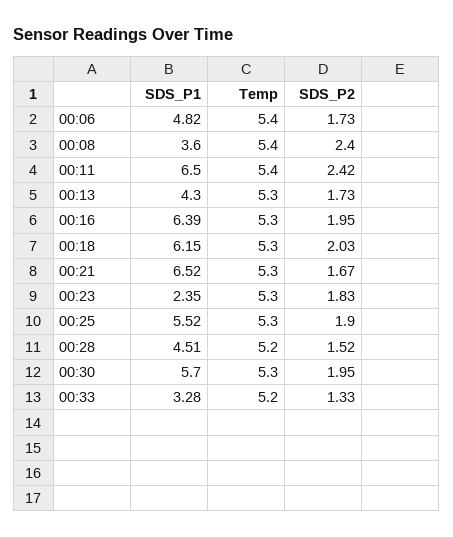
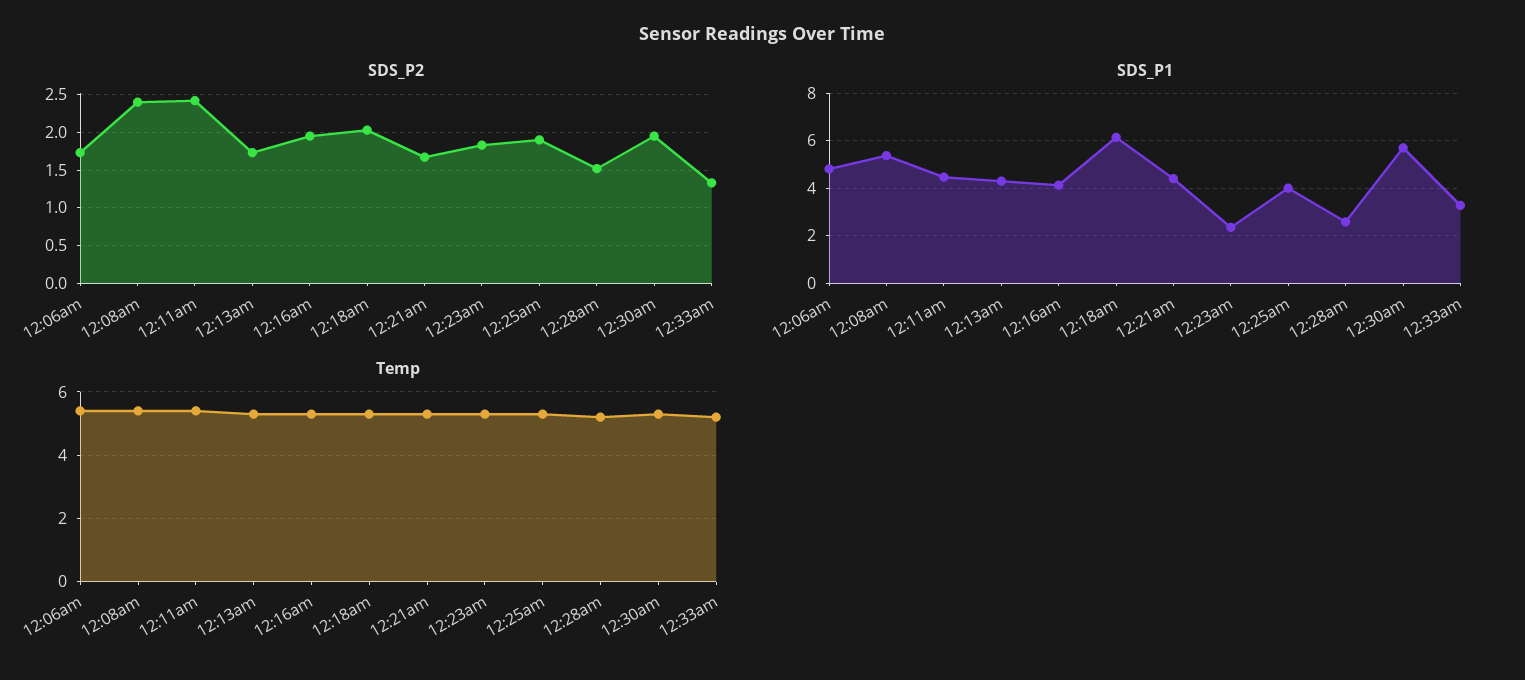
SDS_P1, 00:08: 3.6 -> 5.5
SDS_P1, 00:11: 6.5 -> 4.5
SDS_P1, 00:16: 6.39 -> 4
SDS_P1, 00:21: 6.52 -> 4.5
SDS_P1, 00:25: 5.52 -> 4
SDS_P1, 00:28: 4.51 -> 2.5

